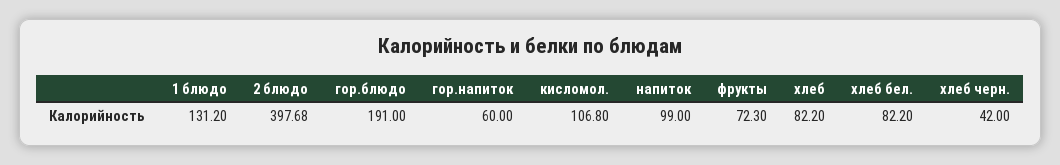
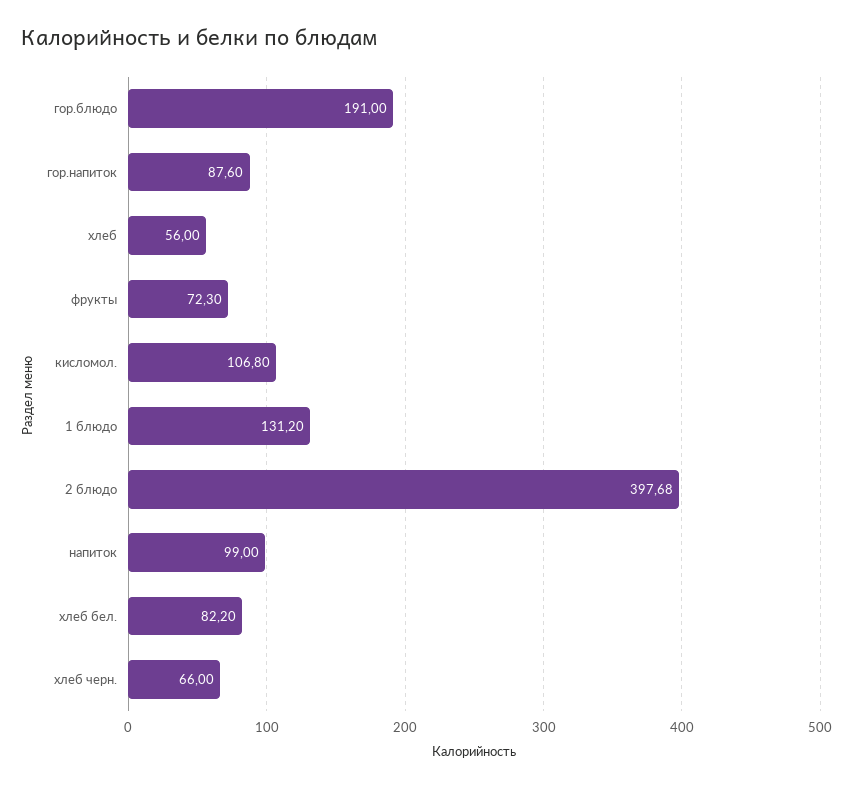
гор.напиток: 60 -> 87.6
хлеб: 82.2 -> 56
хлеб черн.: 42 -> 66

